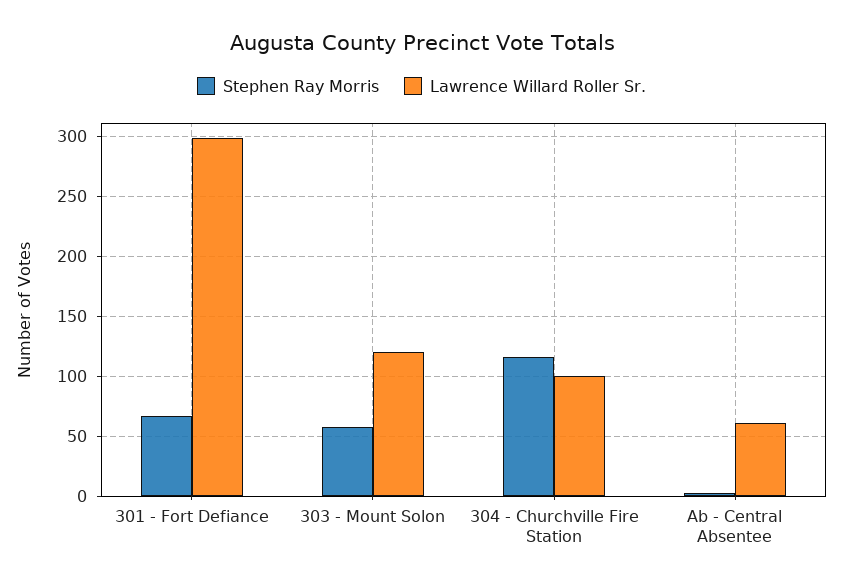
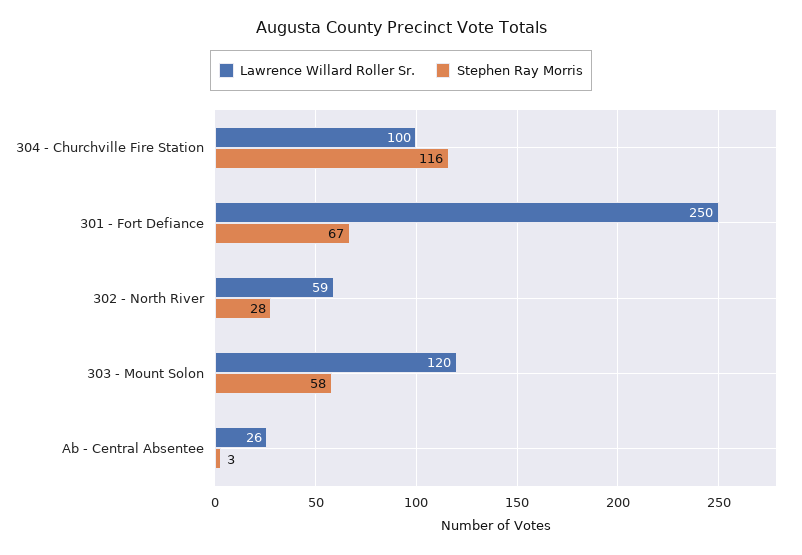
Lawrence Willard Roller Sr., 301 - Fort Defiance: 300 -> 250
Lawrence Willard Roller Sr., Ab - Central Absentee: 60 -> 26
Lawrence Willard Roller Sr., 302 - North River: none -> 59
Stephen Ray Morris, 302 - North River: none -> 28

